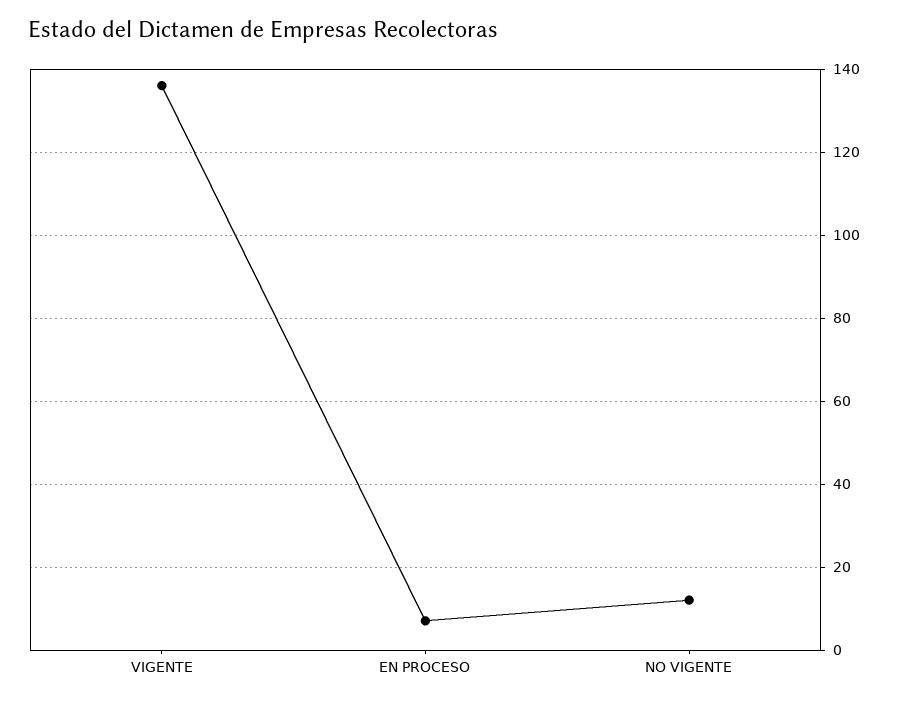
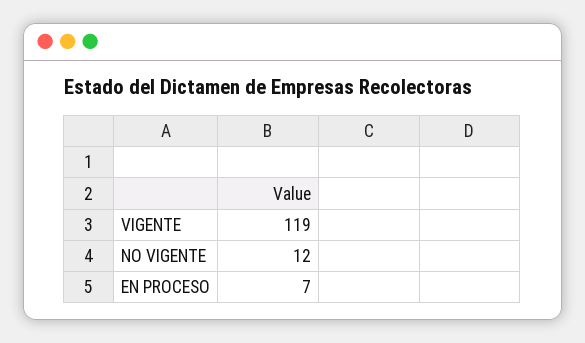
VIGENTE: 135 -> 119

